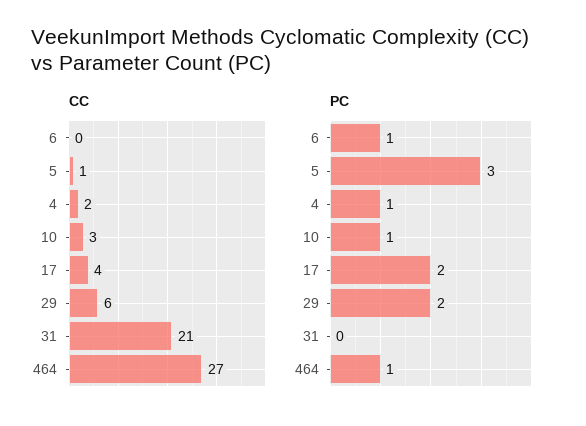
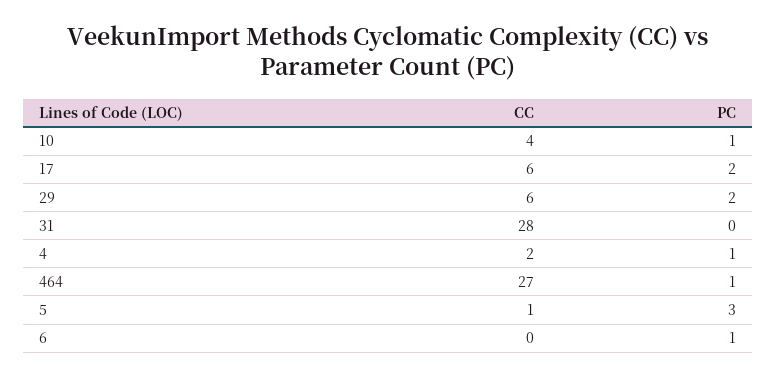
CC, 10: 3 -> 4
CC, 17: 4 -> 6
CC, 31: 21 -> 28

